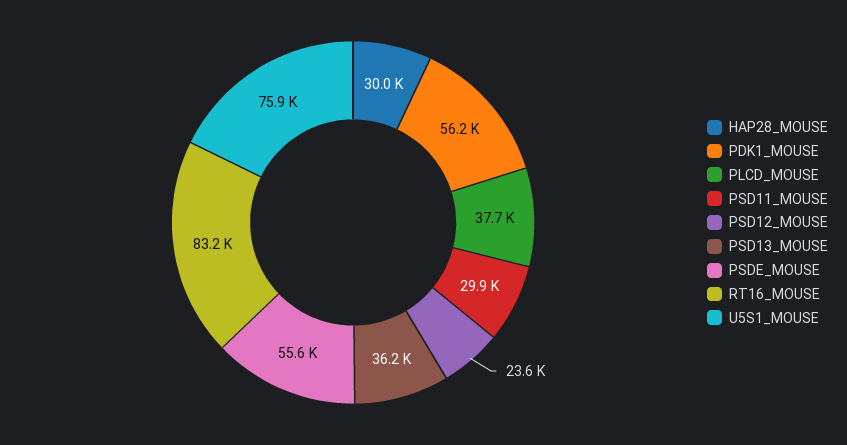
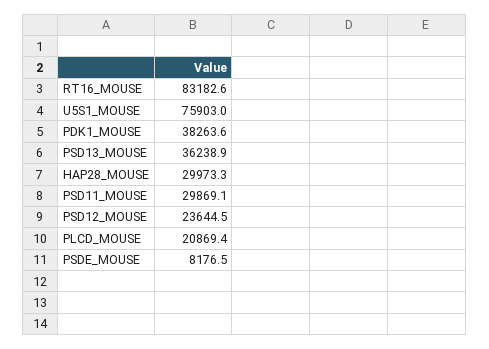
PDK1_MOUSE: 56200 -> 38263.6
PLCD_MOUSE: 37700 -> 20869.4
PSDE_MOUSE: 55600 -> 8176.5

